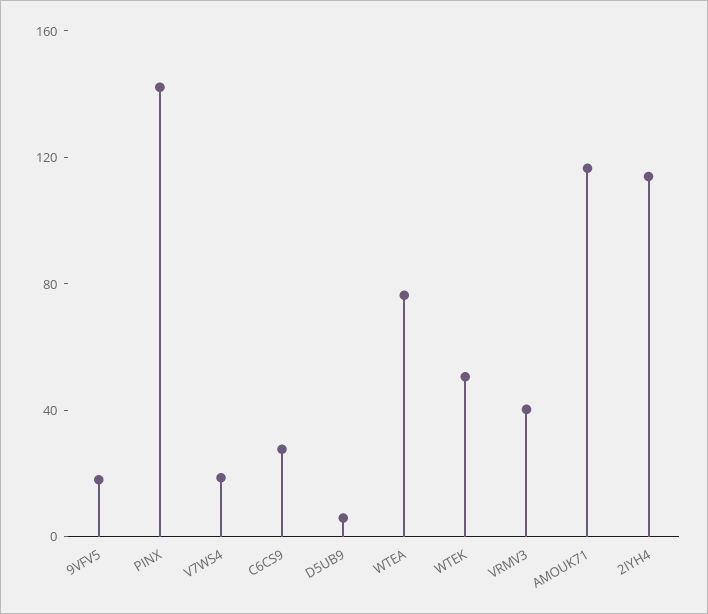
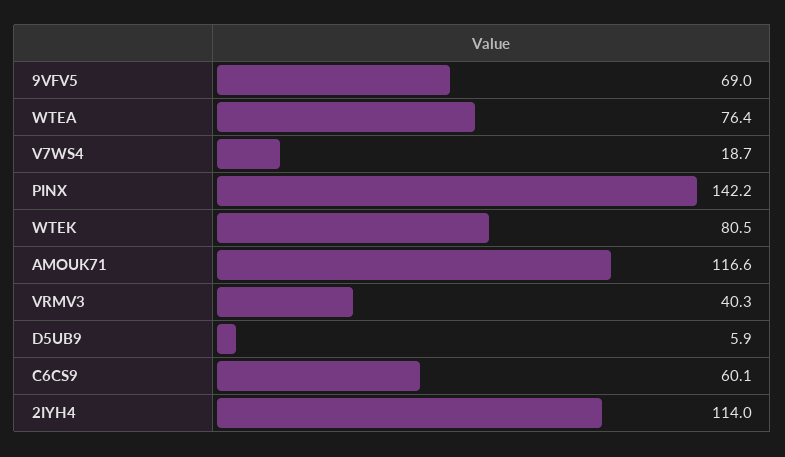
9VFV5: 20 -> 69
C6CS9: 30 -> 60.1
WTEK: 50 -> 80.5

